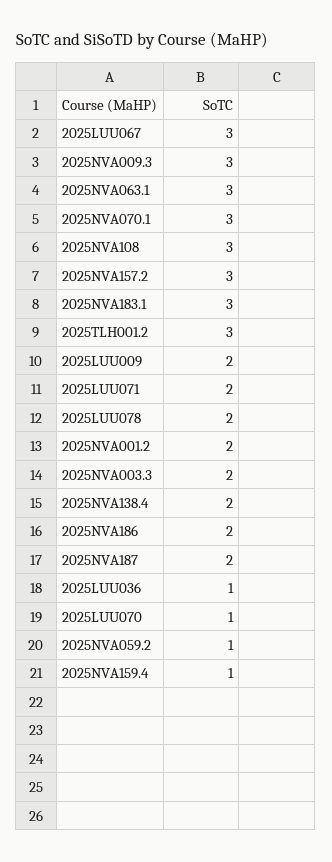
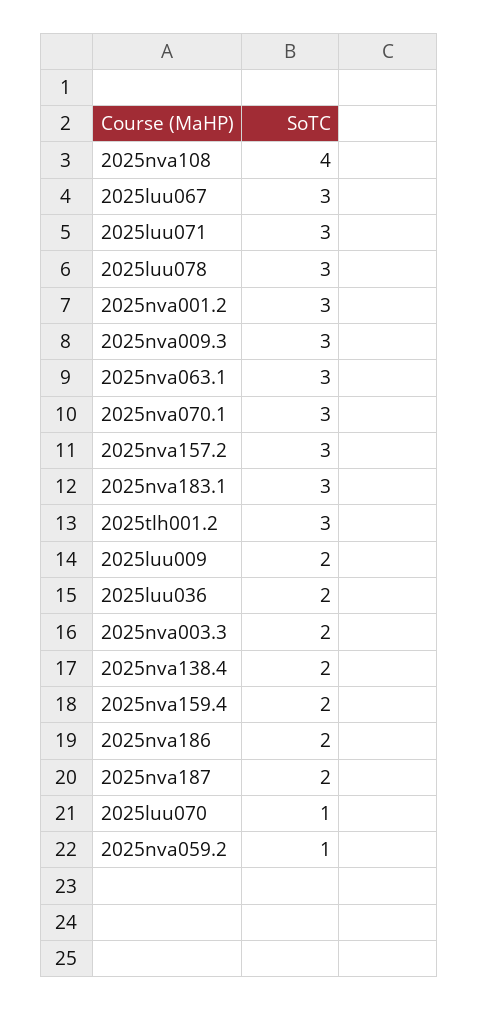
2025NVA108: 3 -> 4
2025LUU071: 2 -> 3
2025LUU078: 2 -> 3
2025NVA001.2: 2 -> 3
2025LUU036: 1 -> 2
2025NVA159.4: 1 -> 2

